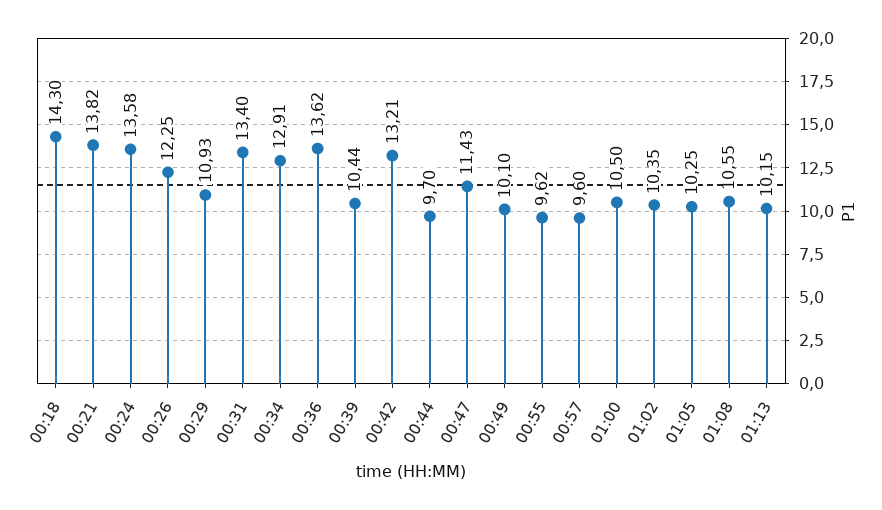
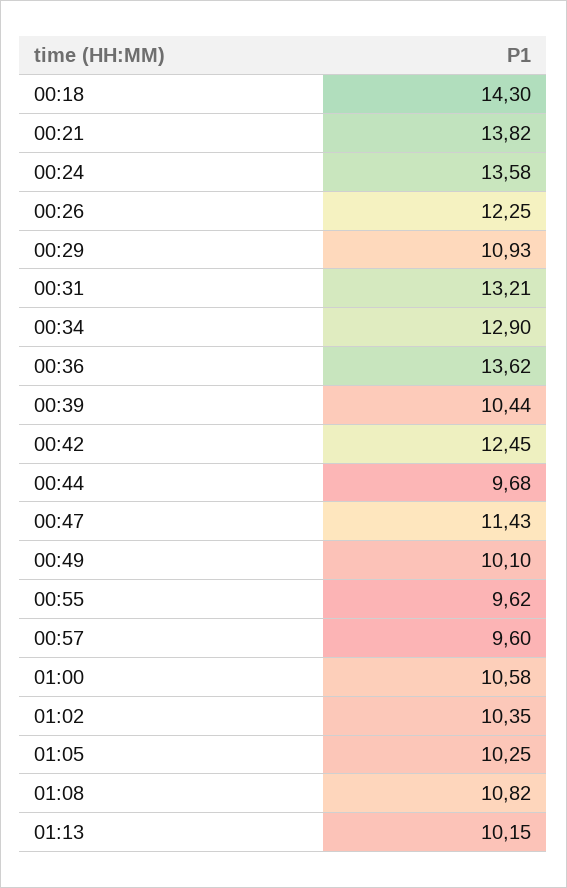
00:31: 13.4 -> 13.21
00:34: 12.91 -> 12.9
00:42: 13.21 -> 12.45
00:44: 9.7 -> 9.68
01:00: 10.5 -> 10.58
01:08: 10.55 -> 10.82

